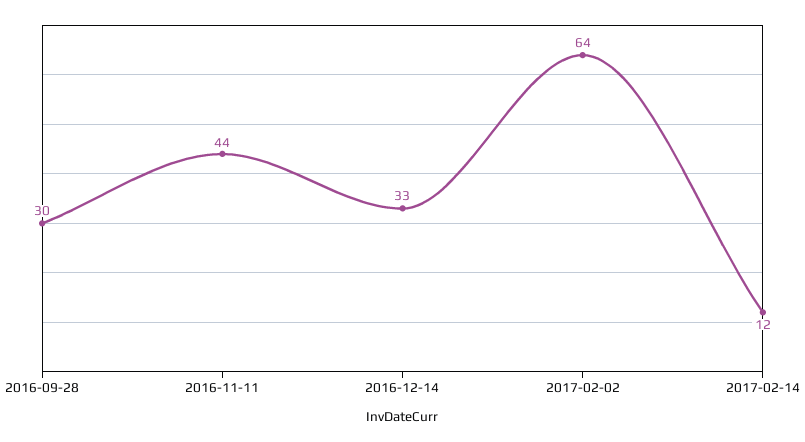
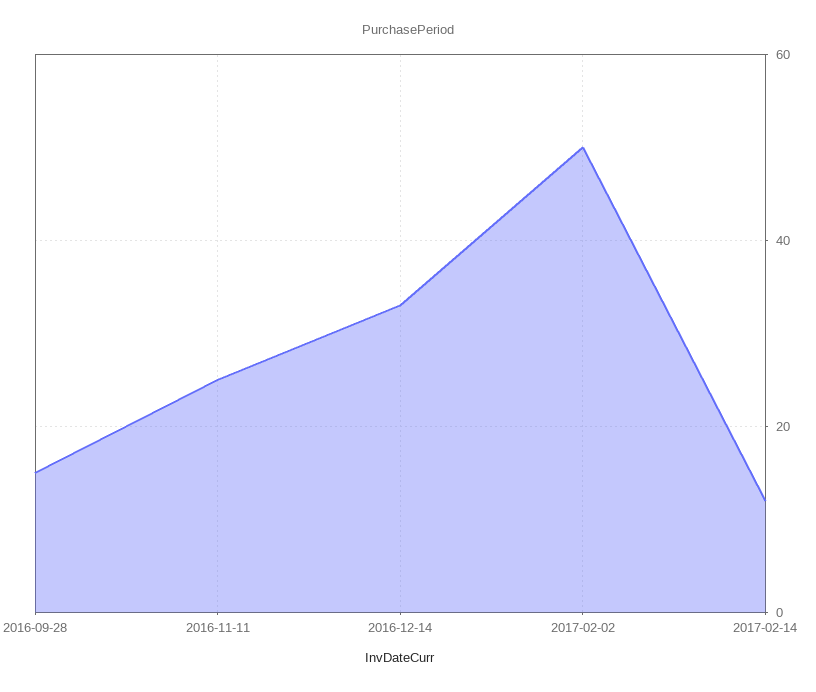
2016-09-28: 30 -> 15
2016-11-11: 44 -> 25
2017-02-02: 64 -> 50

